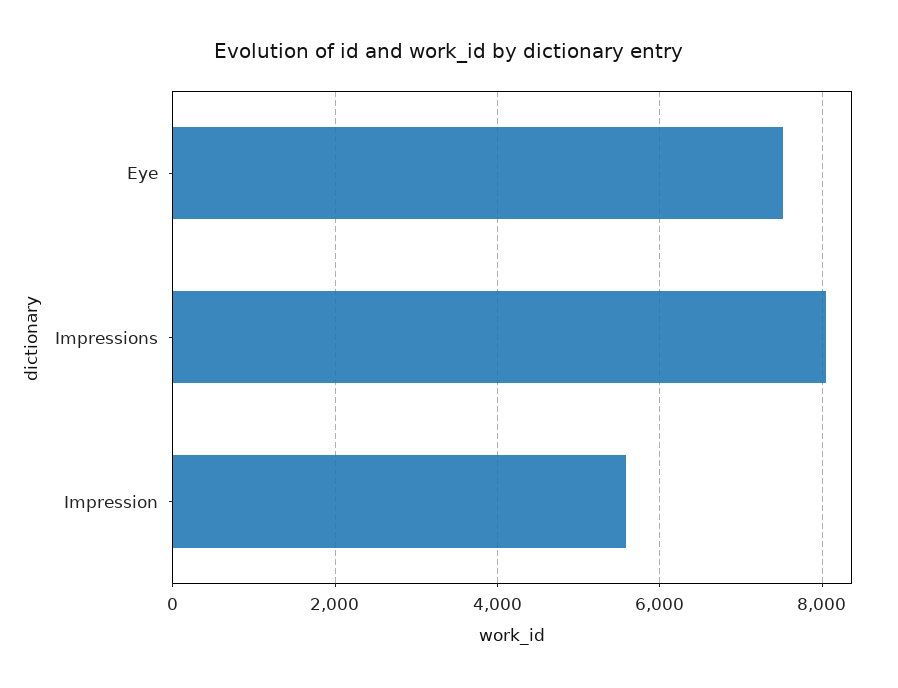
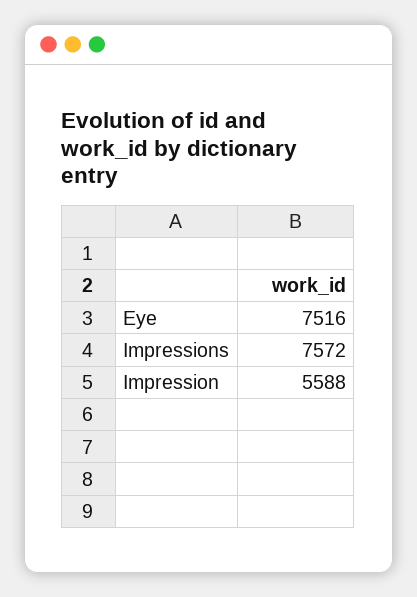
Impressions: 8000 -> 7572

